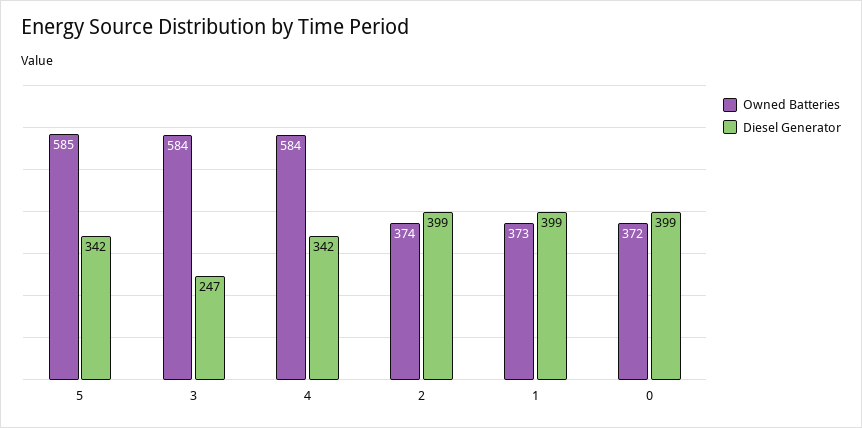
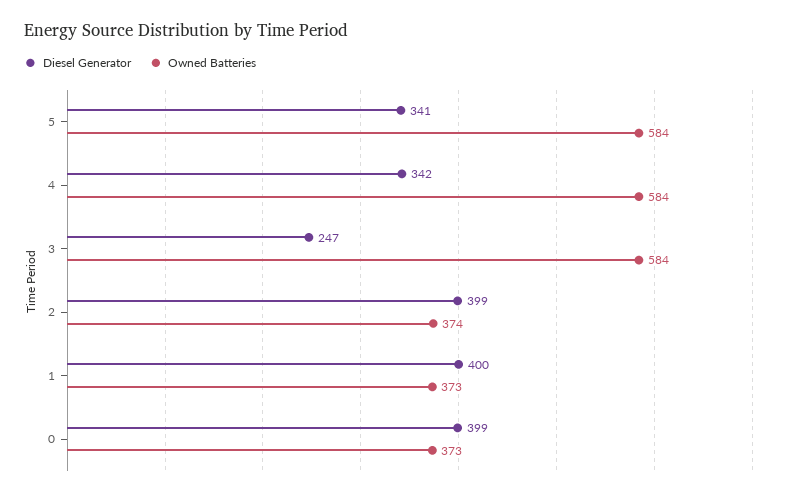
Owned Batteries, 5: 585 -> 584
Diesel Generator, 5: 342 -> 341
Diesel Generator, 1: 399 -> 400
Owned Batteries, 0: 372 -> 373

